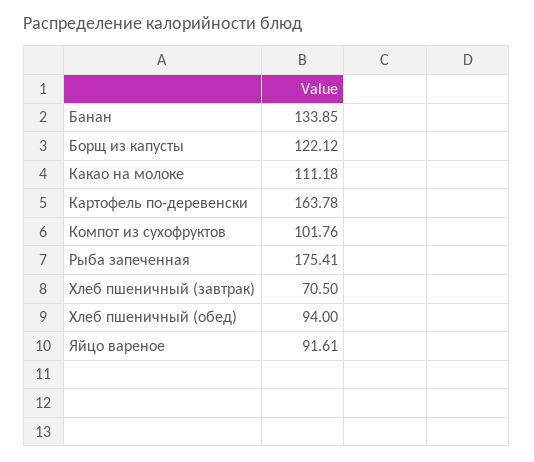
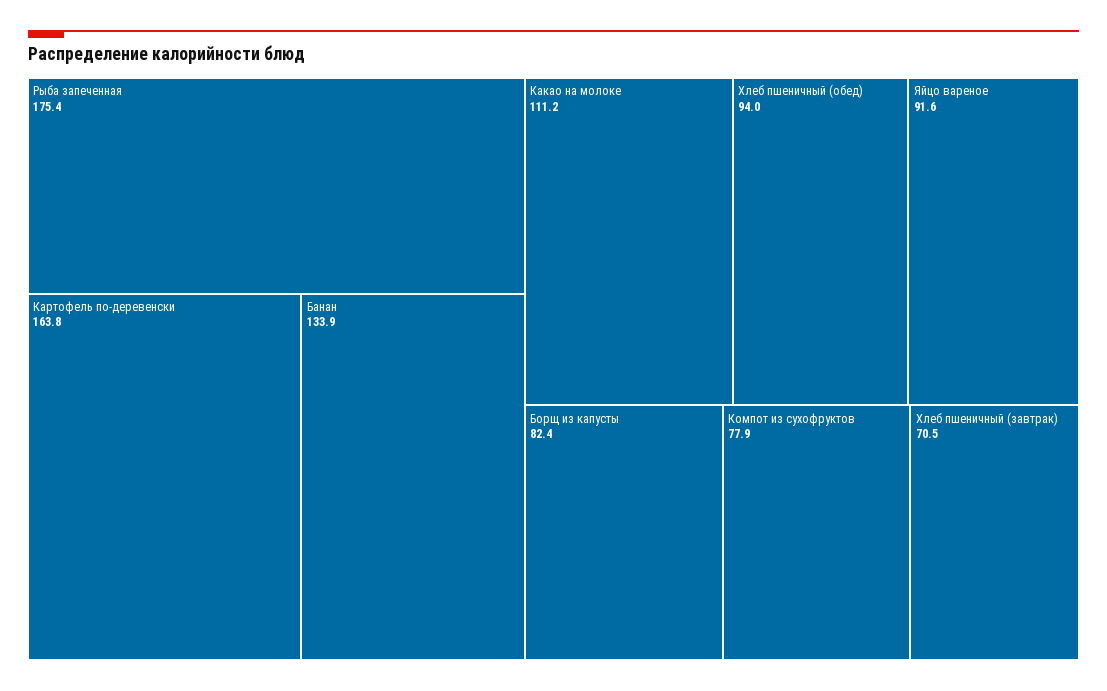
Борщ из капусты: 122.12 -> 82.4
Компот из сухофруктов: 101.76 -> 77.9

